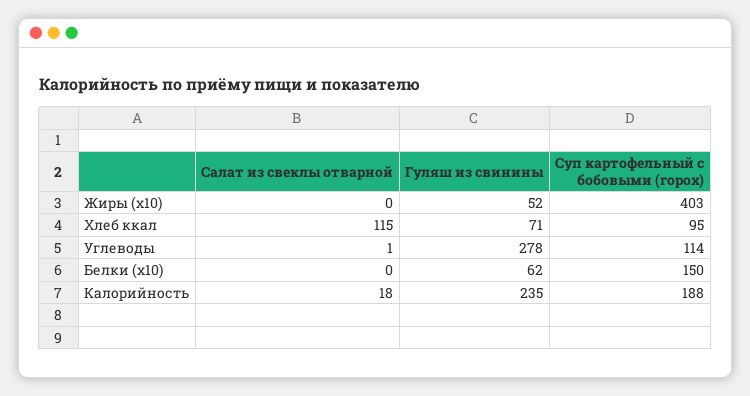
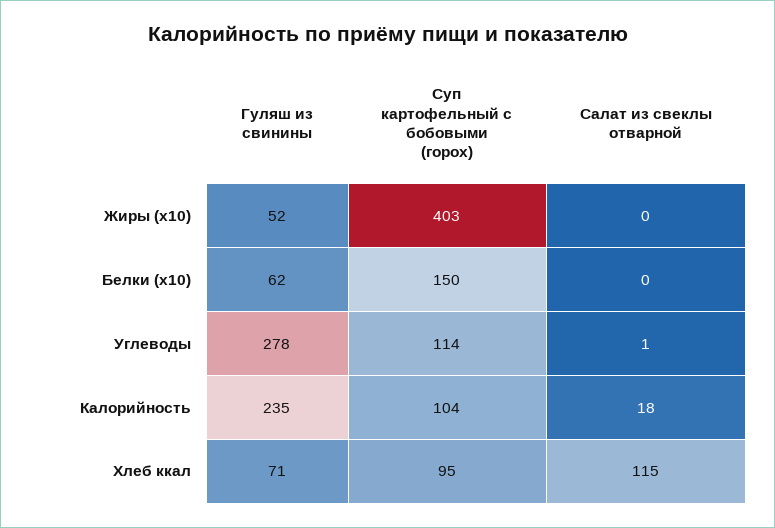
Суп картофельный с бобовыми (горох), Калорийность: 188 -> 104

